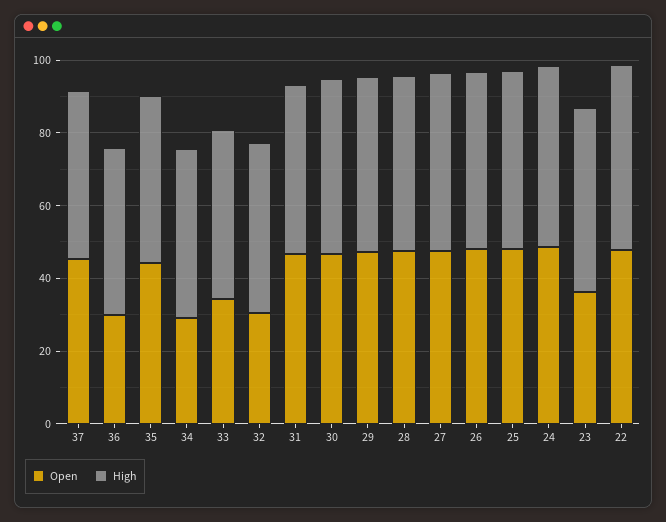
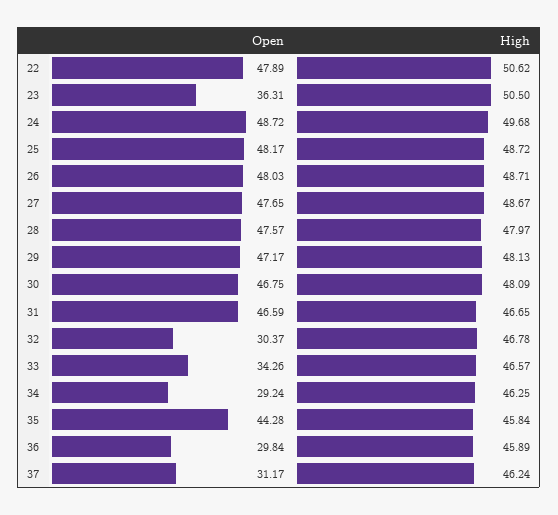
Open, 37: 45 -> 31.17

